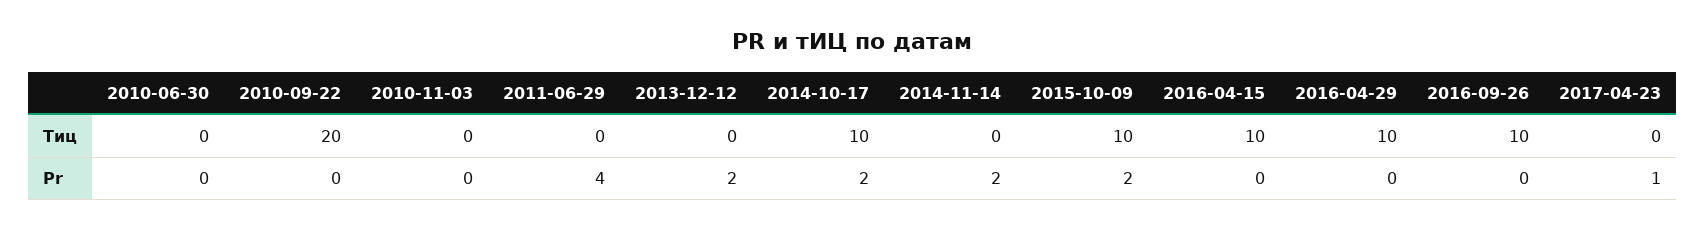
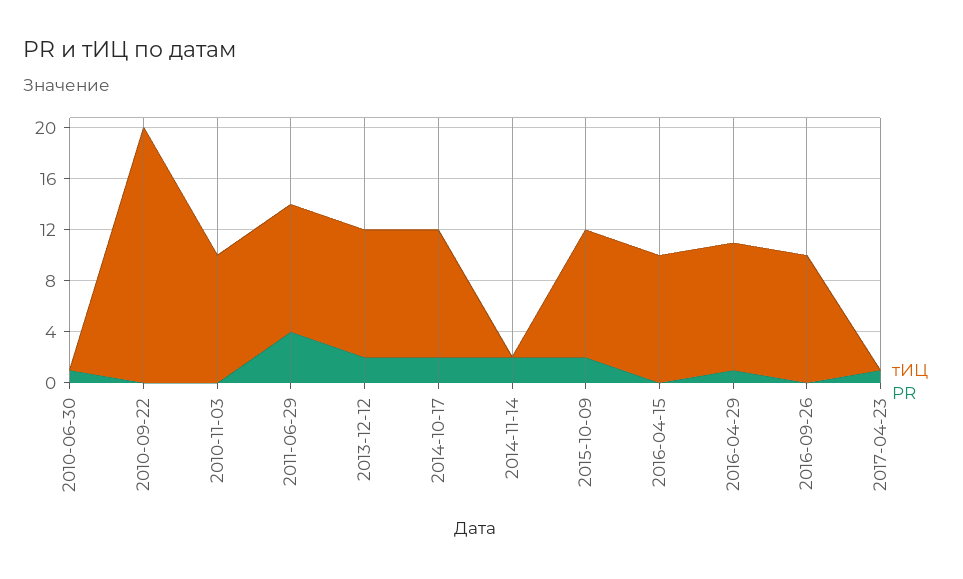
Тиц, 2010-11-03: 0 -> 10
Тиц, 2011-06-29: 0 -> 10
Тиц, 2013-12-12: 0 -> 10
Pr, 2010-06-30: 0 -> 1
Pr, 2016-04-29: 0 -> 1

